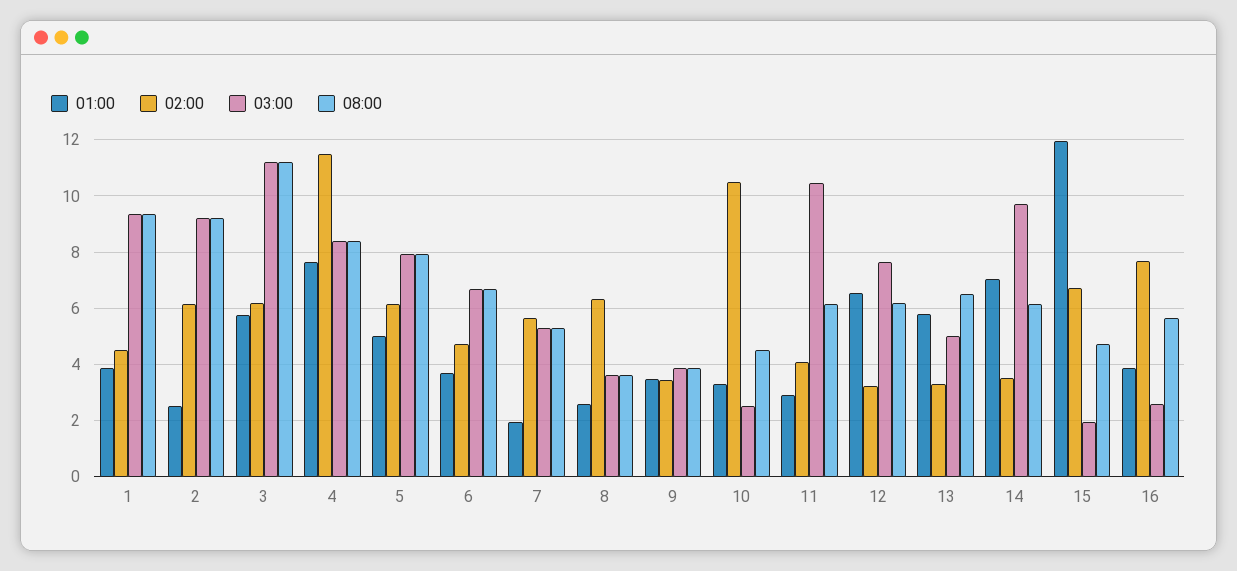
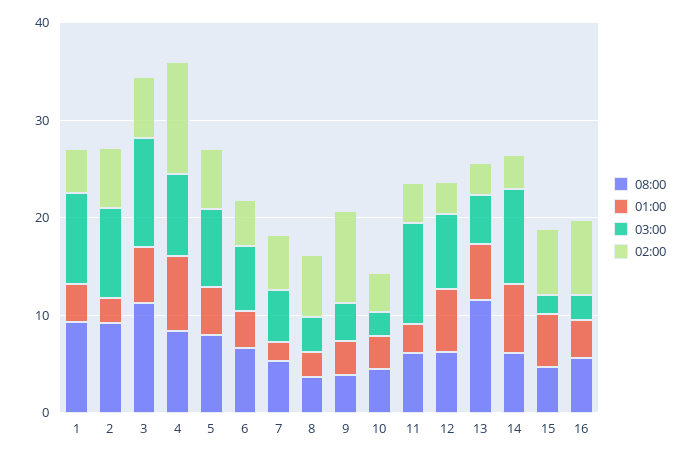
02:00, 9: 3.5 -> 10
02:00, 10: 10.5 -> 4
08:00, 13: 6.5 -> 12
01:00, 15: 12 -> 6

